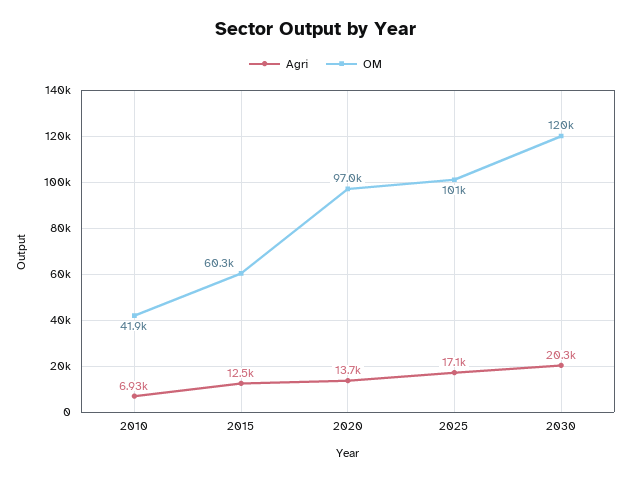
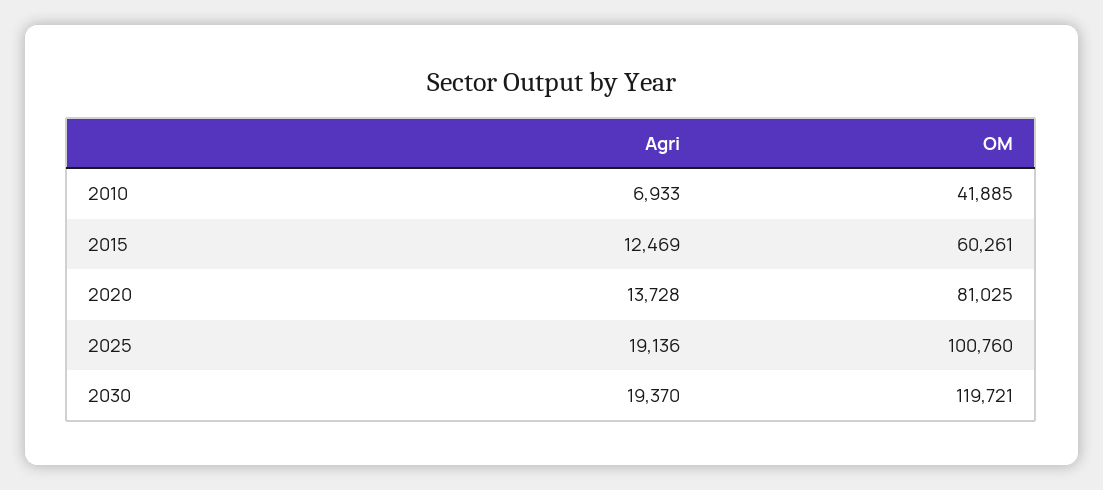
OM, 2020: 97000 -> 81025
Agri, 2025: 17100 -> 19136
Agri, 2030: 20300 -> 19370

